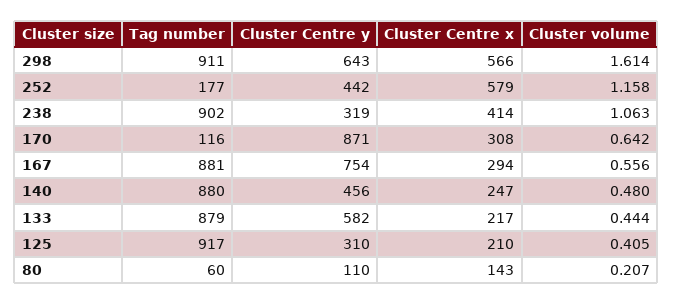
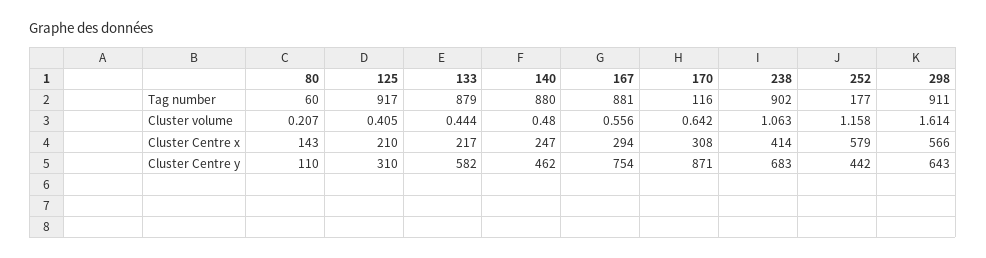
Cluster Centre y, 238: 319 -> 683
Cluster Centre y, 140: 456 -> 462

